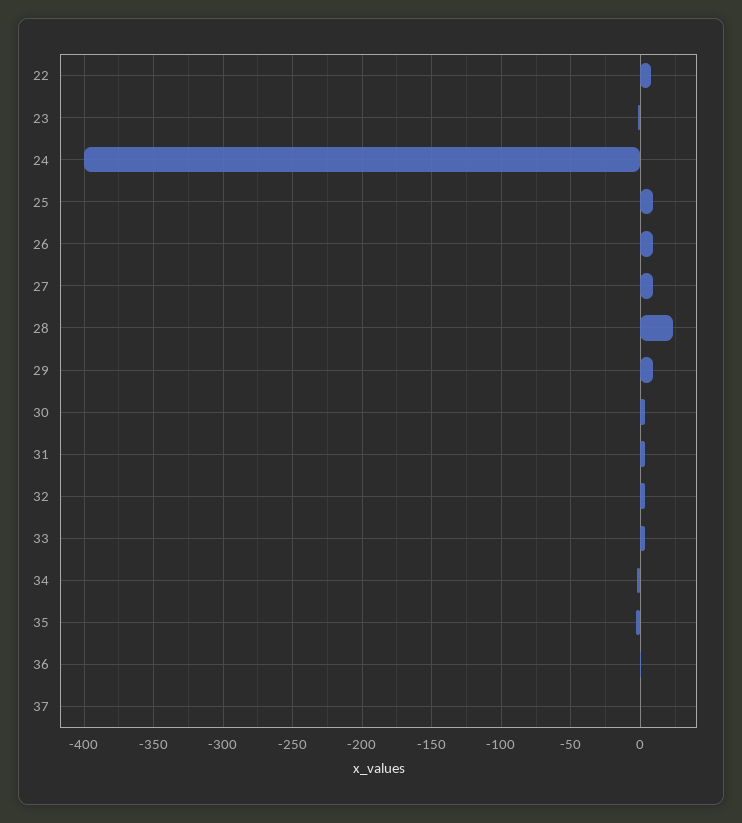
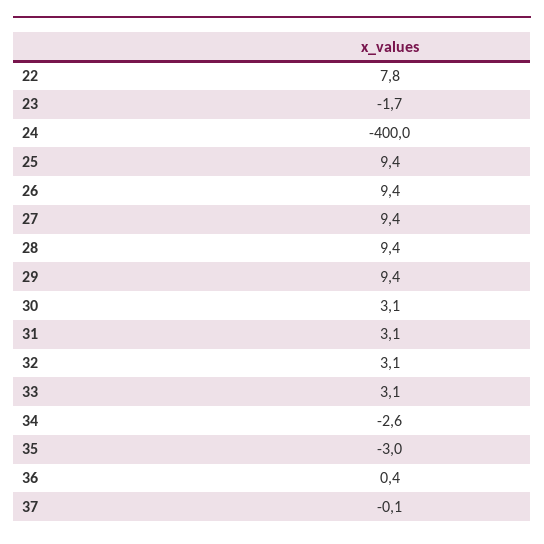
28: 25 -> 9.4

